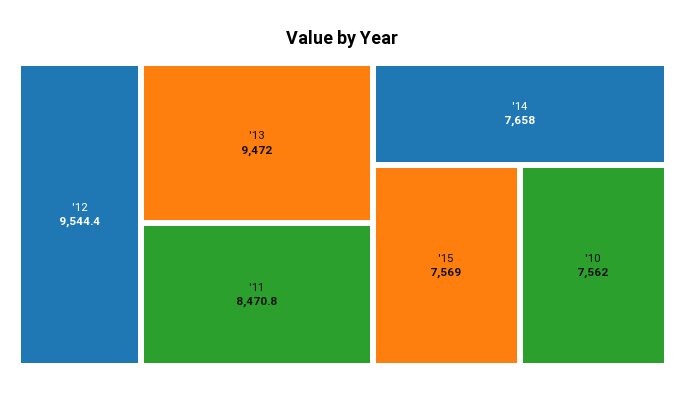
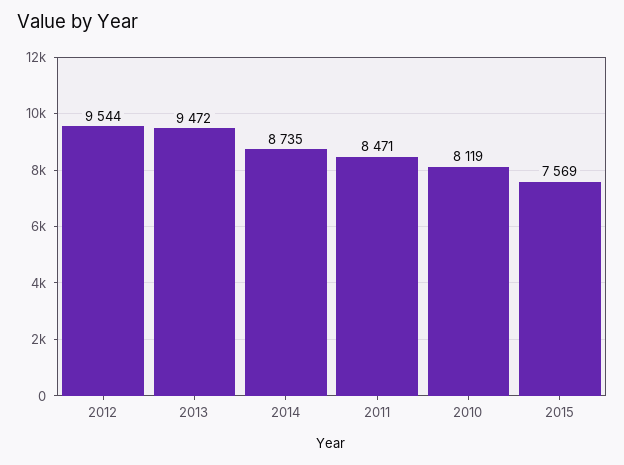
'14: 7658 -> 8735
'10: 7562 -> 8119

